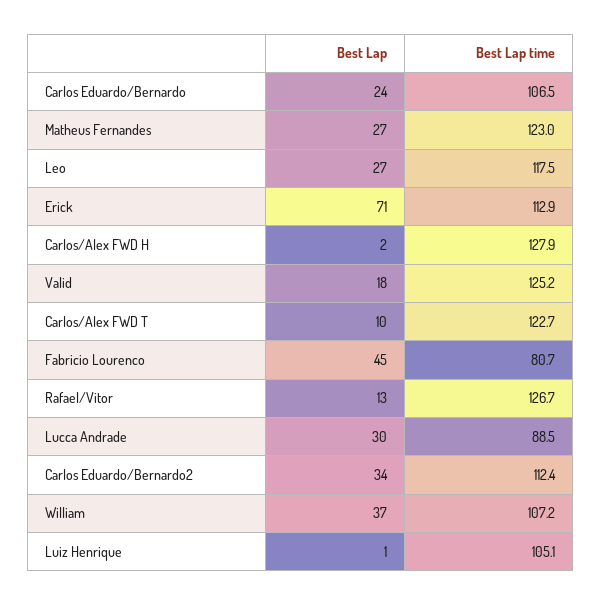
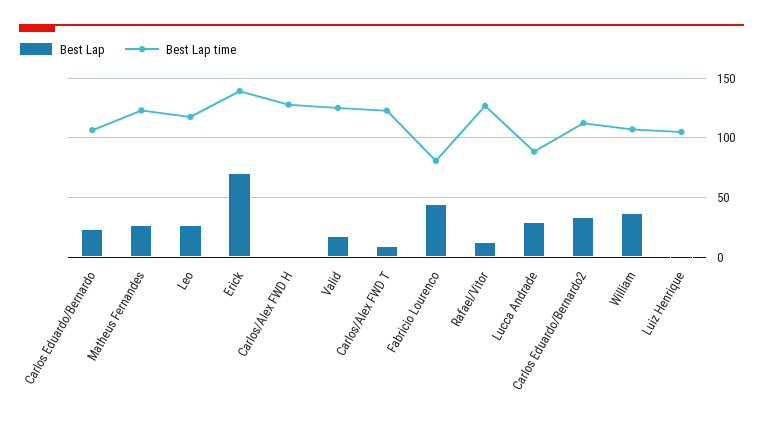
Best Lap time, Erick: 112.9 -> 140

